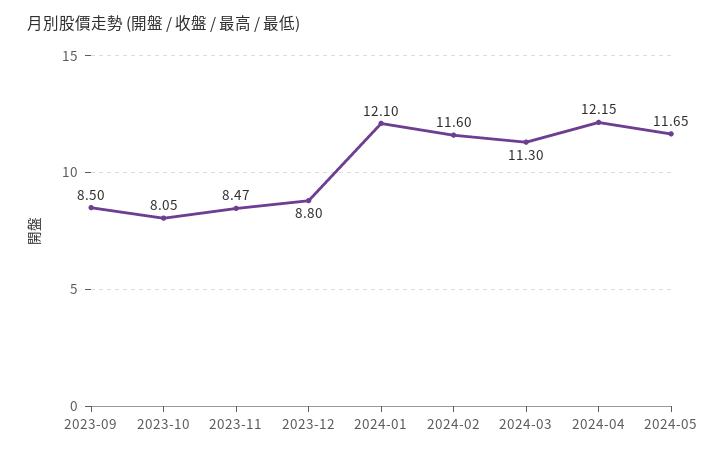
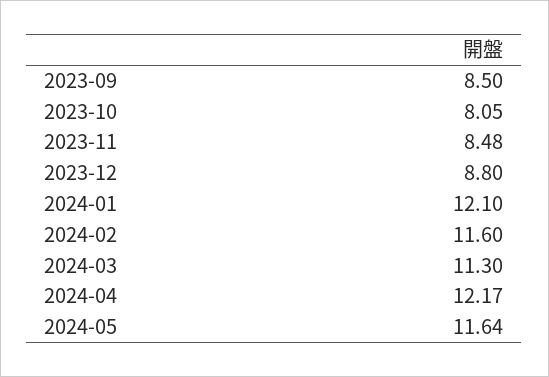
2023-11: 8.47 -> 8.48
2024-04: 12.15 -> 12.17
2024-05: 11.65 -> 11.64

